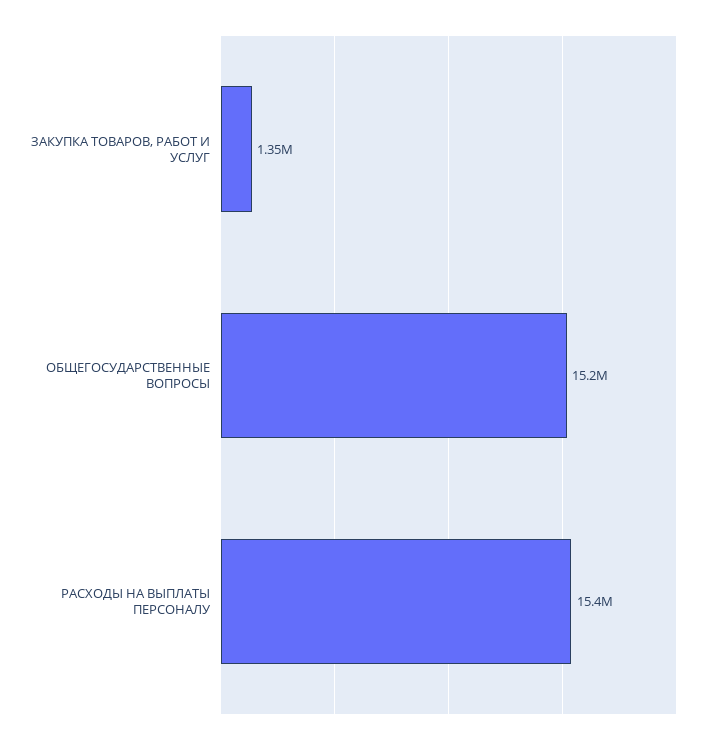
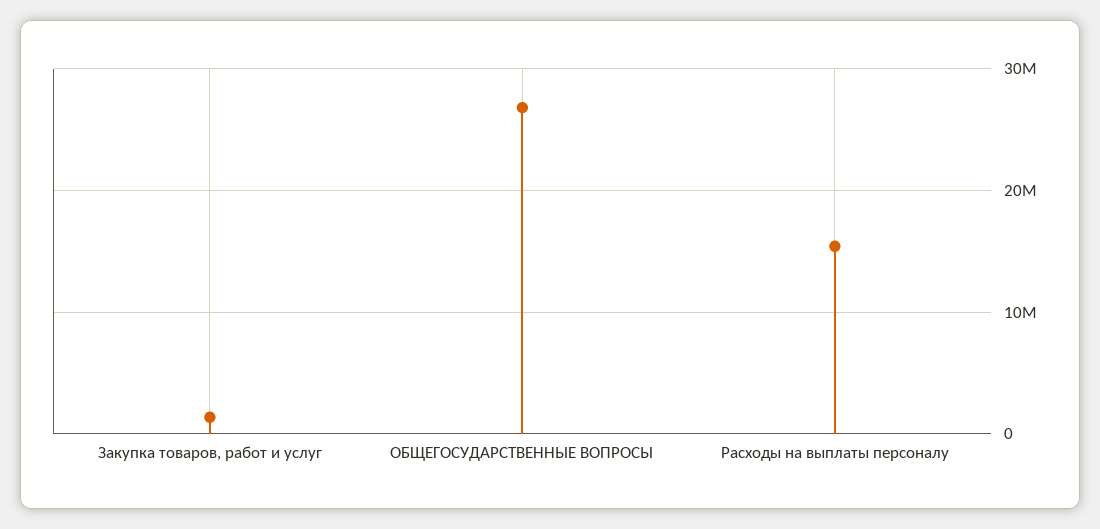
ОБЩЕГОСУДАРСТВЕННЫЕ ВОПРОСЫ: 15200000 -> 27000000

